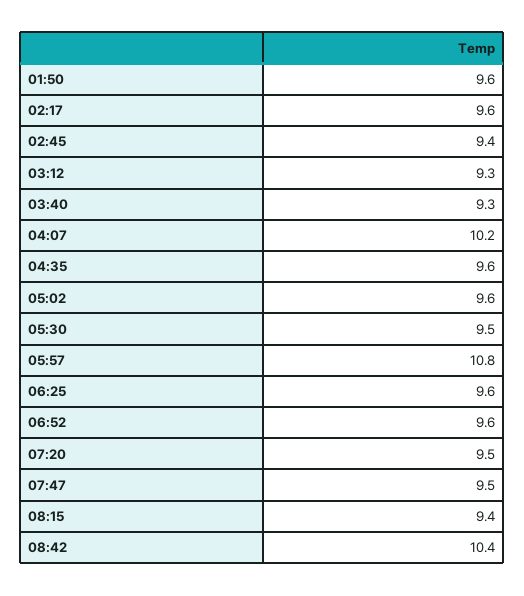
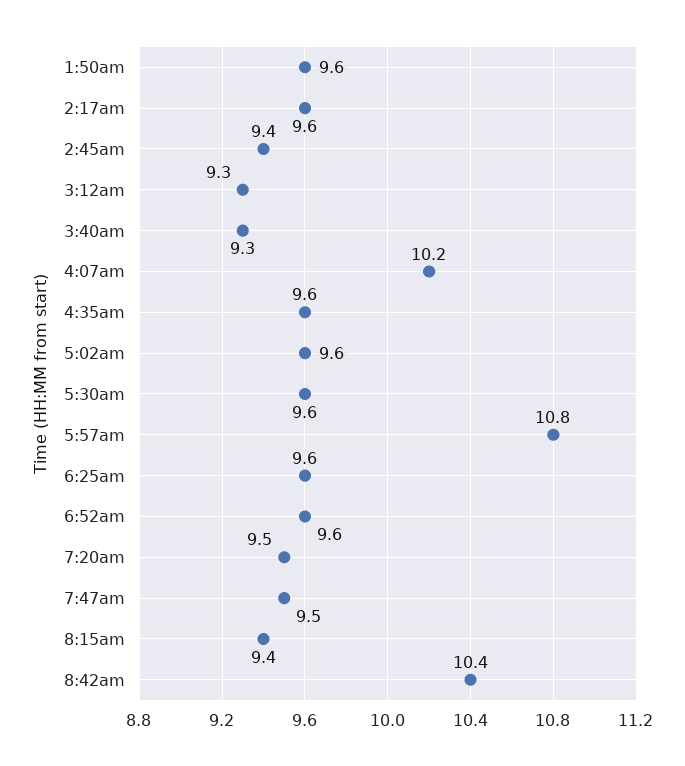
05:30: 9.5 -> 9.6

